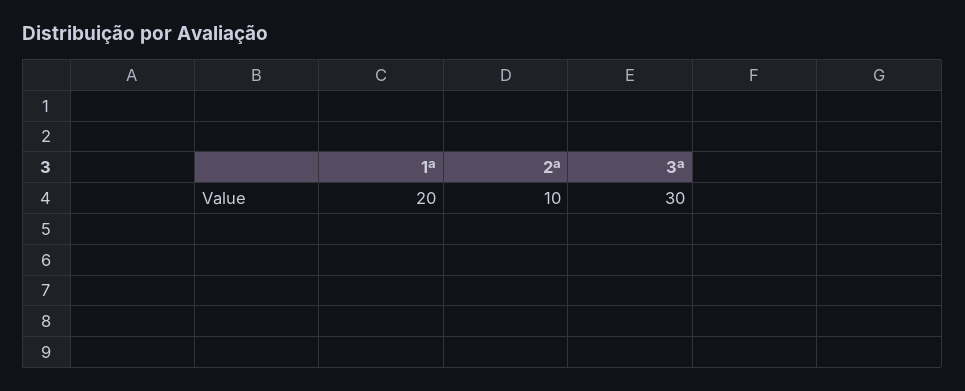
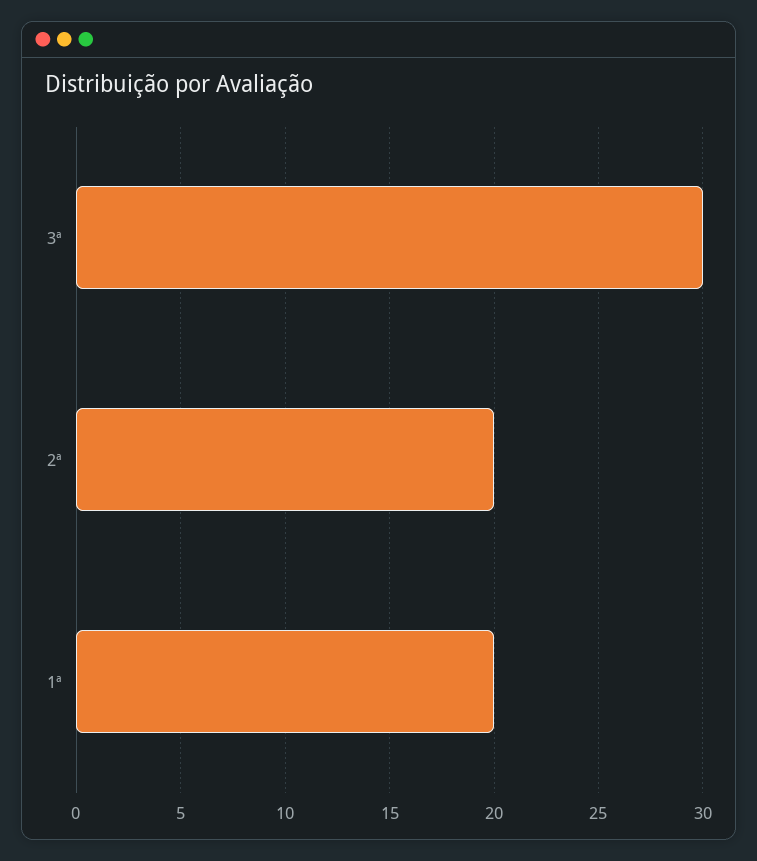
2ª: 10 -> 20

